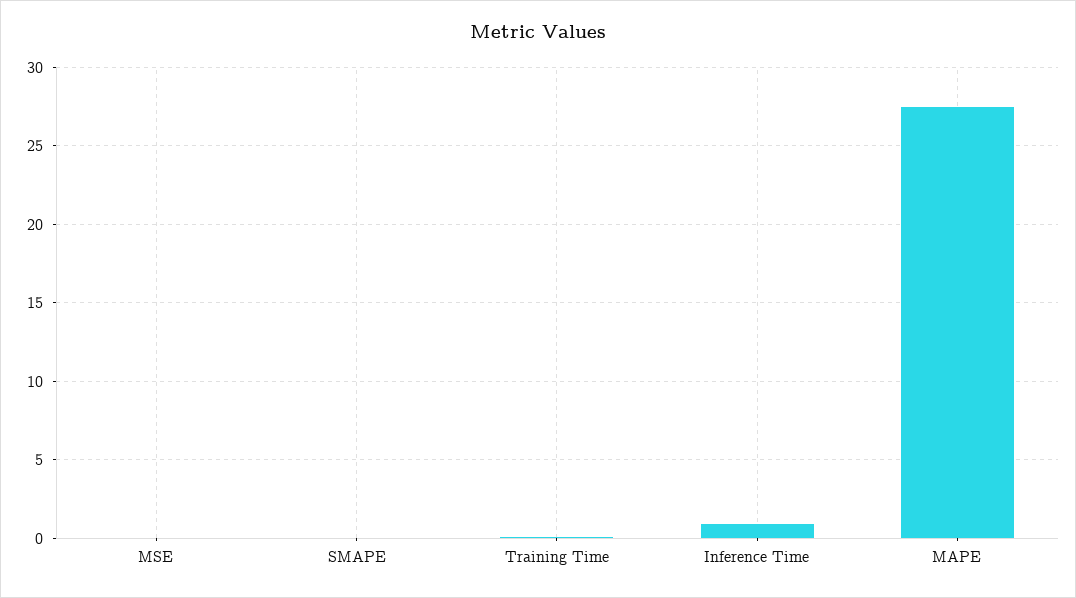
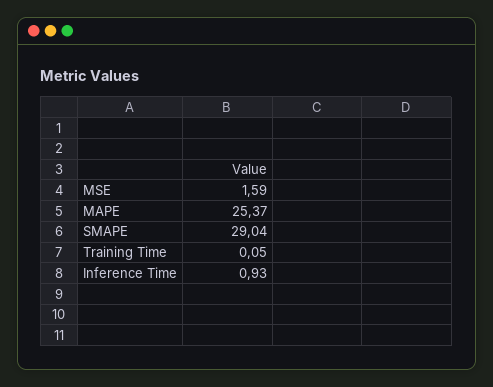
MSE: 0 -> 1.59
SMAPE: 0 -> 29.04
MAPE: 27.5 -> 25.37

